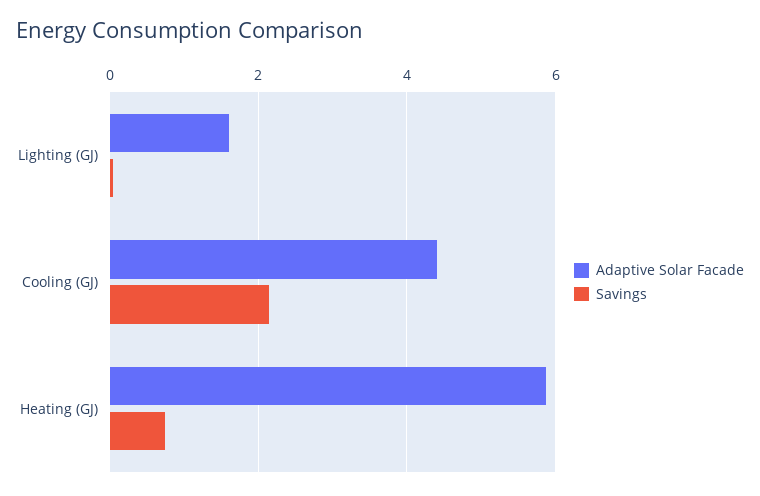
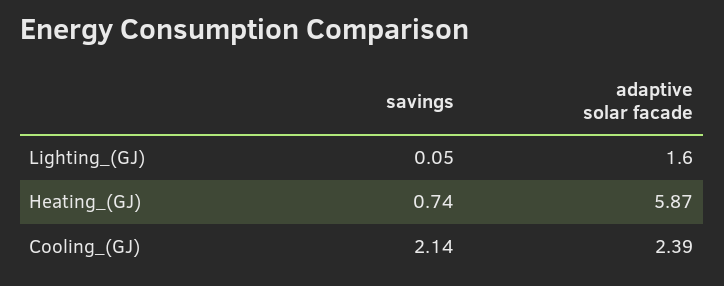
Adaptive Solar Facade, Cooling (GJ): 4.4 -> 2.39

